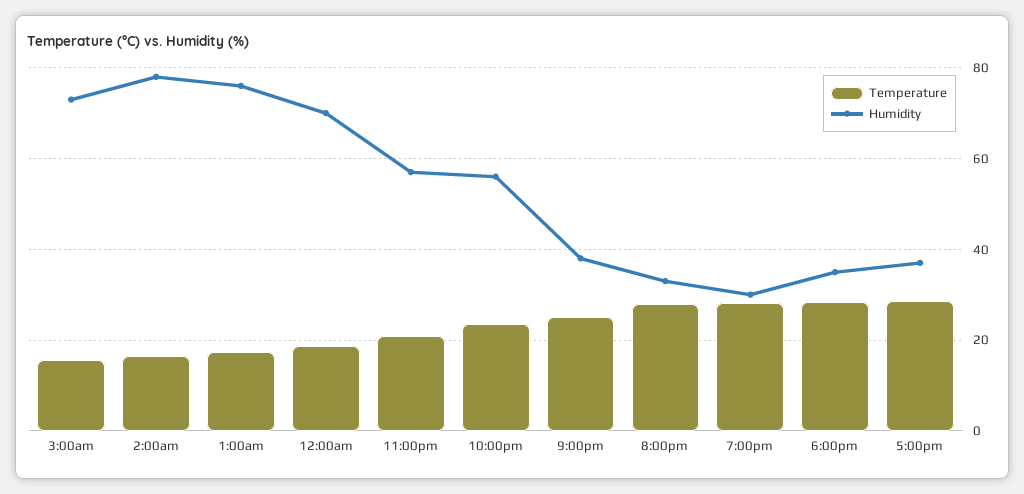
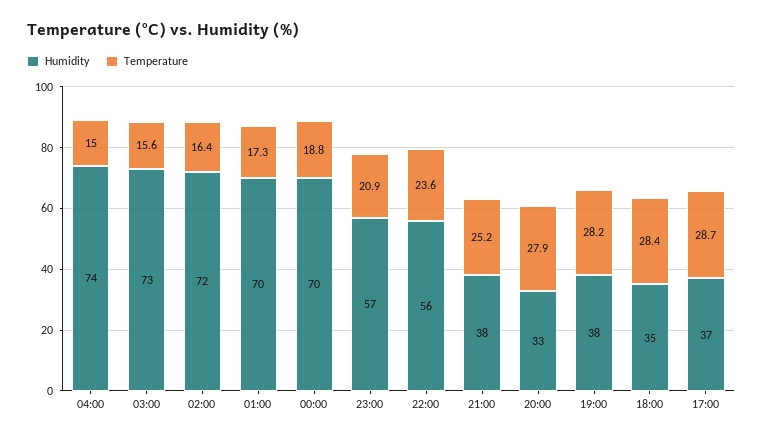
Humidity, 2:00am: 78 -> 72
Humidity, 1:00am: 76 -> 70
Humidity, 7:00pm: 30 -> 38
Humidity, 04:00: none -> 74
Temperature, 04:00: none -> 15

